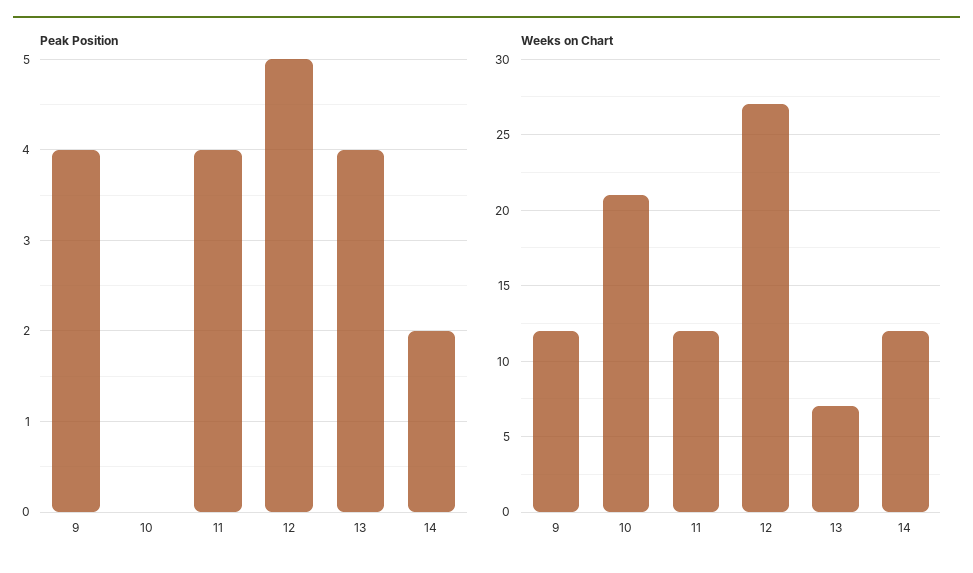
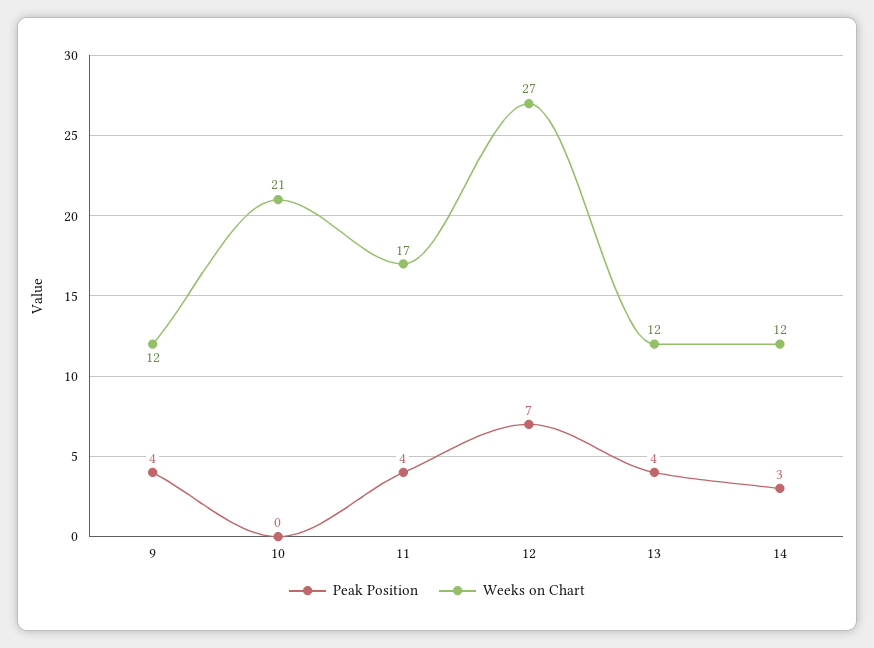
Peak Position, 12: 5 -> 7
Peak Position, 14: 2 -> 3
Weeks on Chart, 11: 12 -> 17
Weeks on Chart, 13: 7 -> 12

